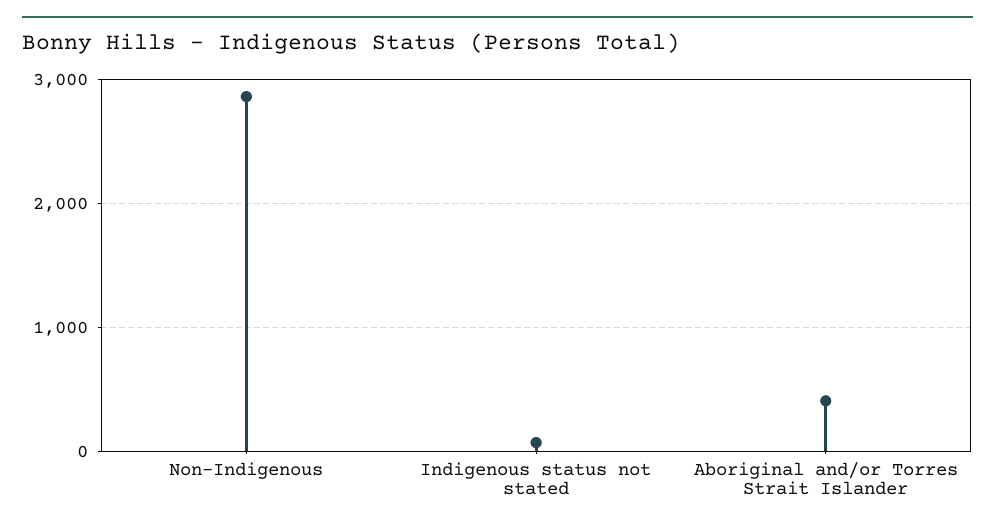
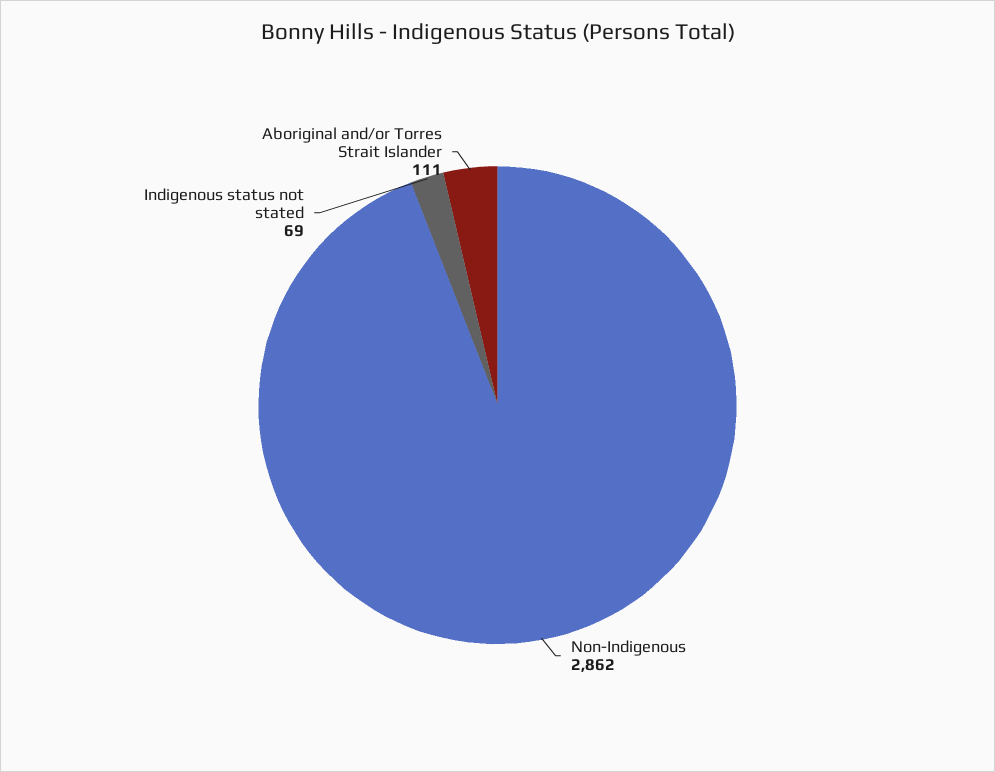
Aboriginal and/or Torres Strait Islander: 400 -> 111

